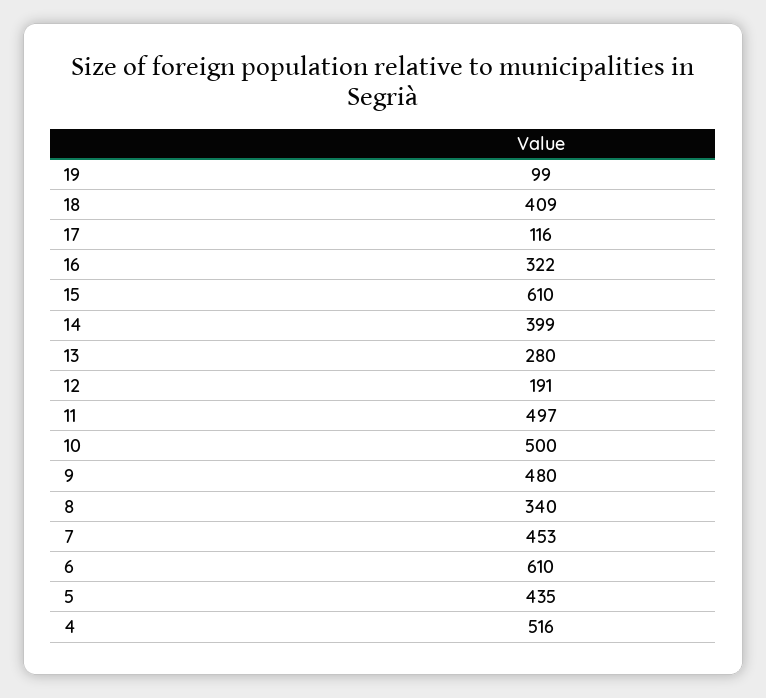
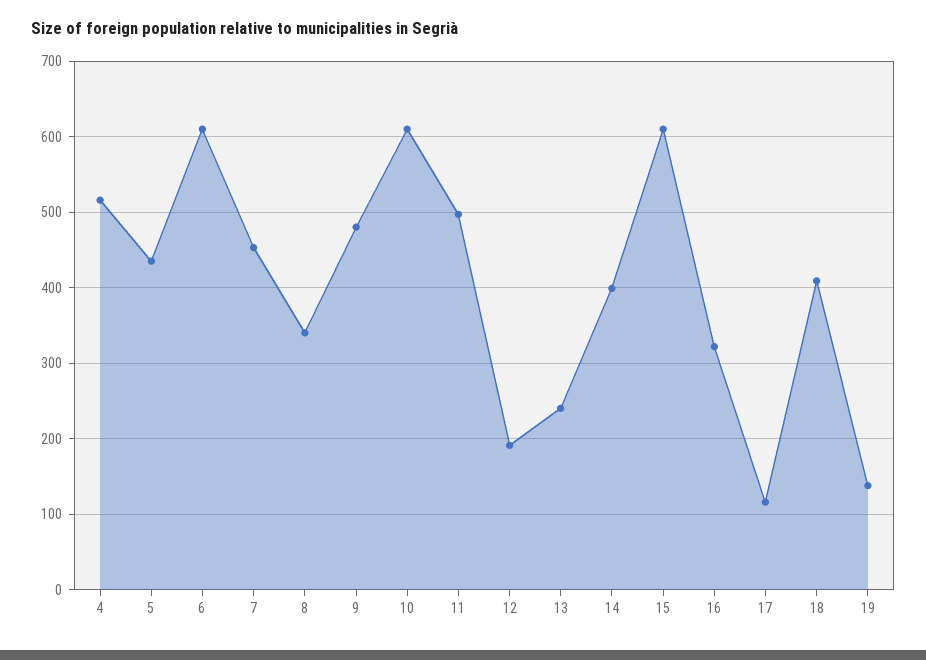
19: 99 -> 140
13: 280 -> 240
10: 500 -> 610

